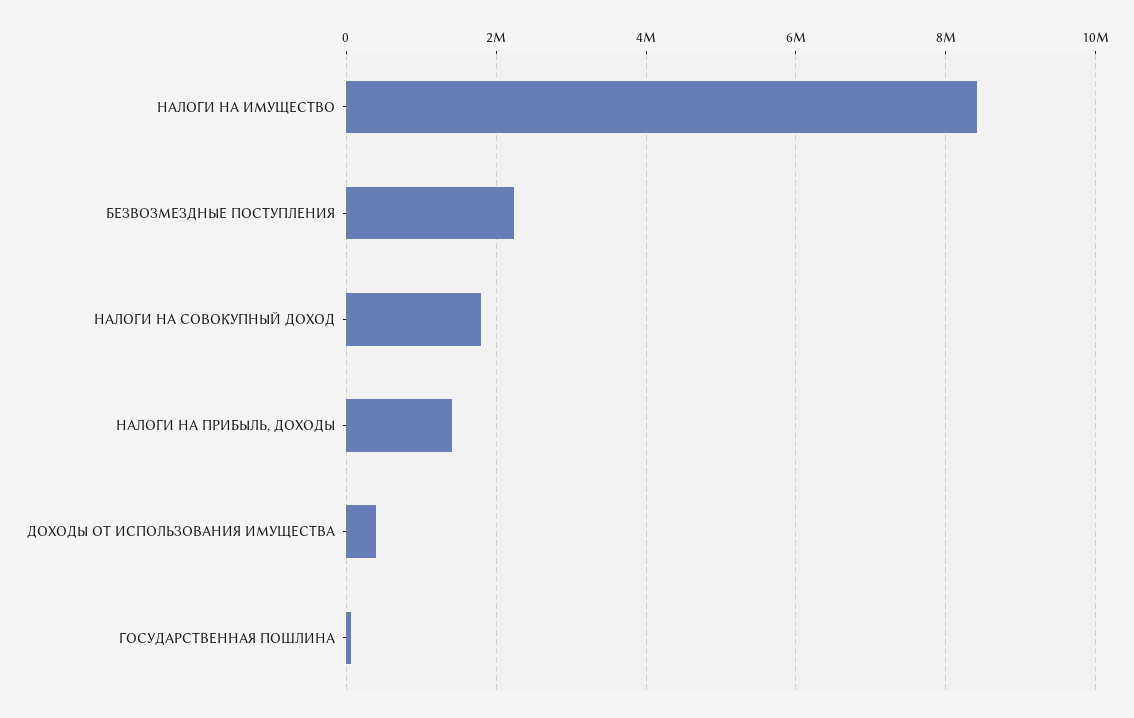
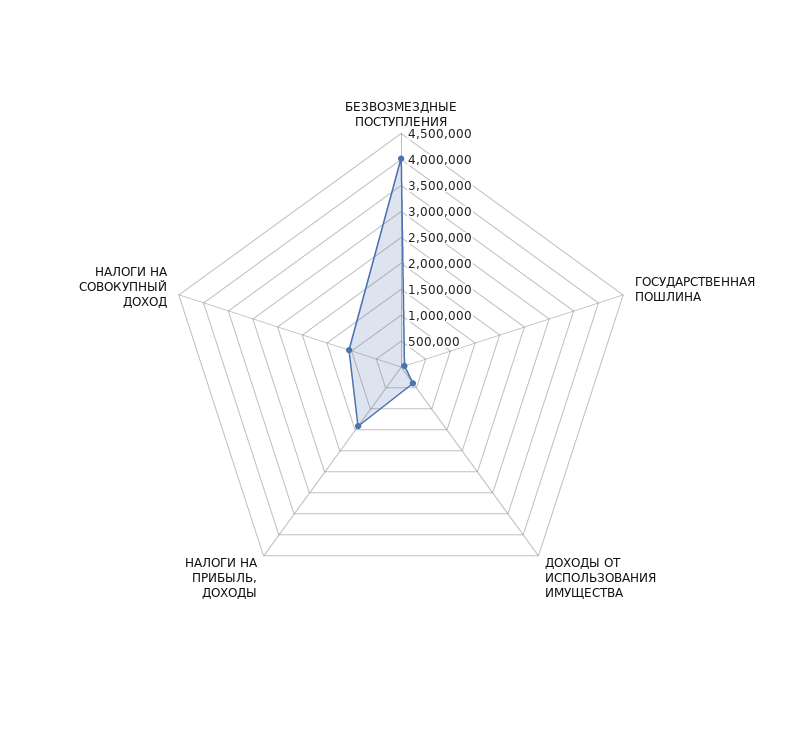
НАЛОГИ НА ИМУЩЕСТВО: 8400000 -> none
БЕЗВОЗМЕЗДНЫЕ ПОСТУПЛЕНИЯ: 2200000 -> 4000000
НАЛОГИ НА СОВОКУПНЫЙ ДОХОД: 1800000 -> 1000000

